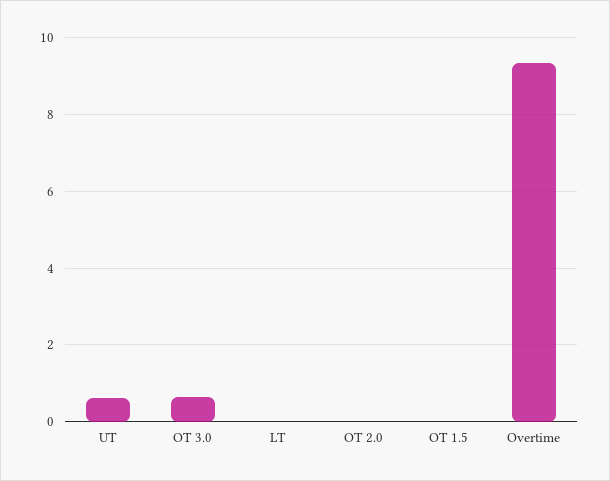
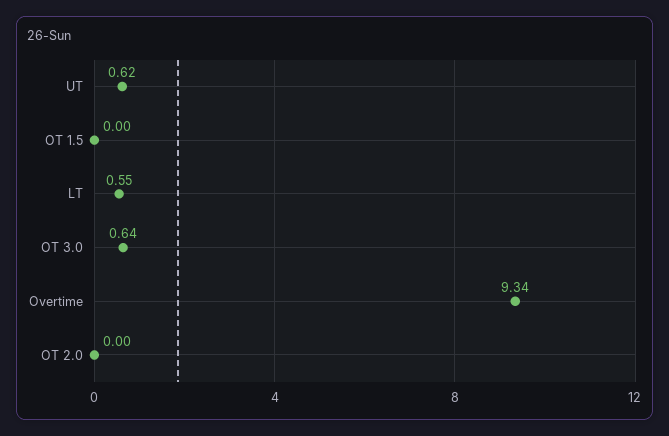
LT: 0 -> 0.55

